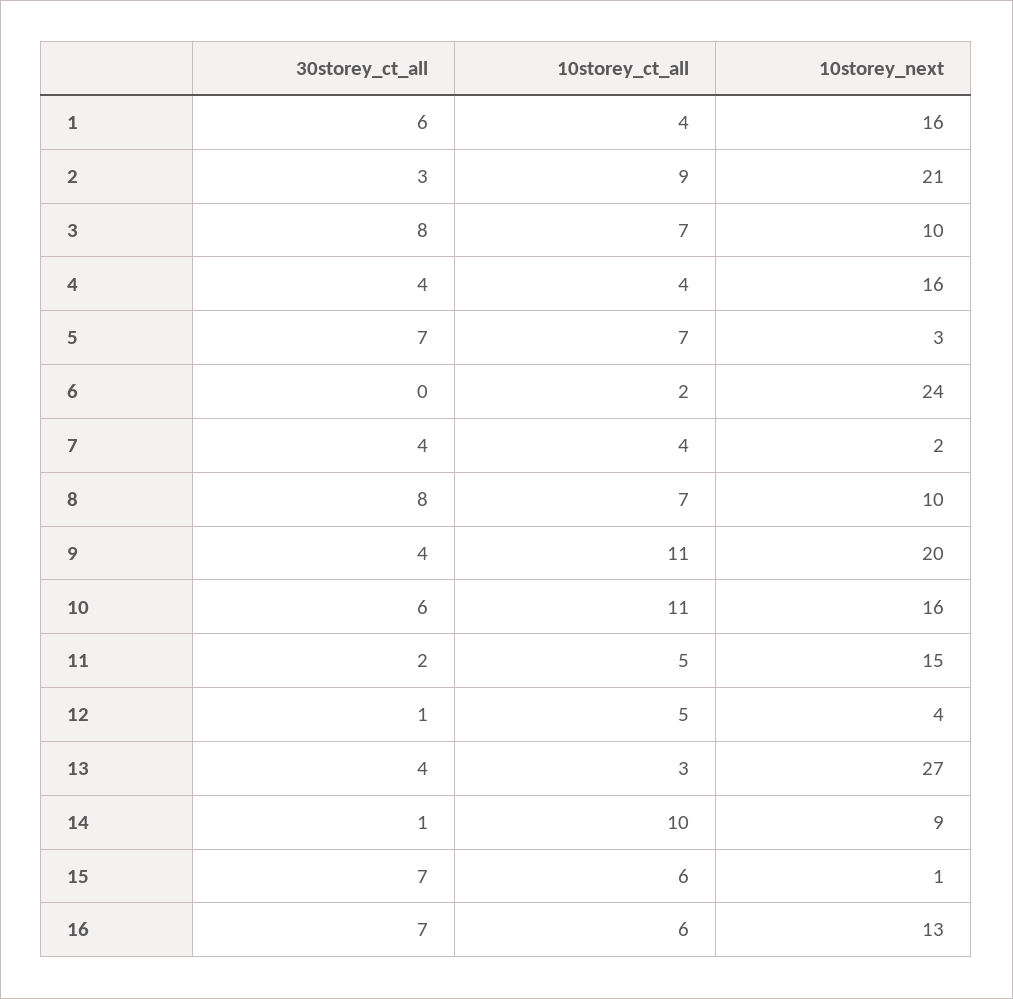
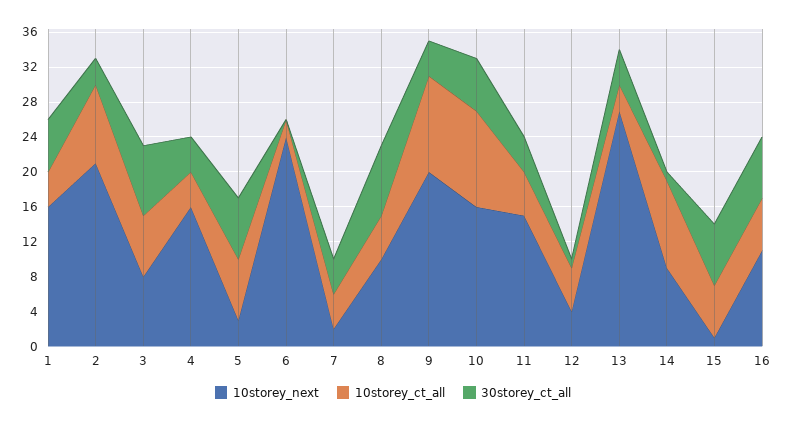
10storey_next, 3: 10 -> 8
10storey_ct_all, 8: 7 -> 5
30storey_ct_all, 11: 2 -> 4
10storey_next, 16: 13 -> 11

